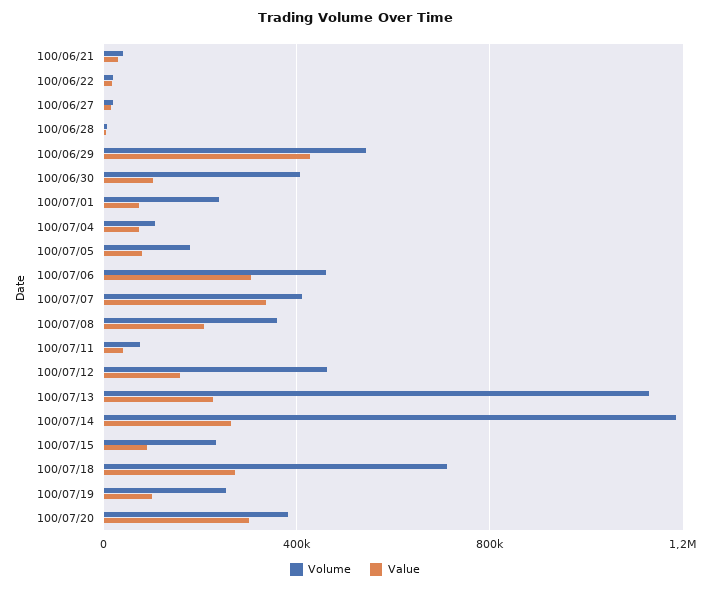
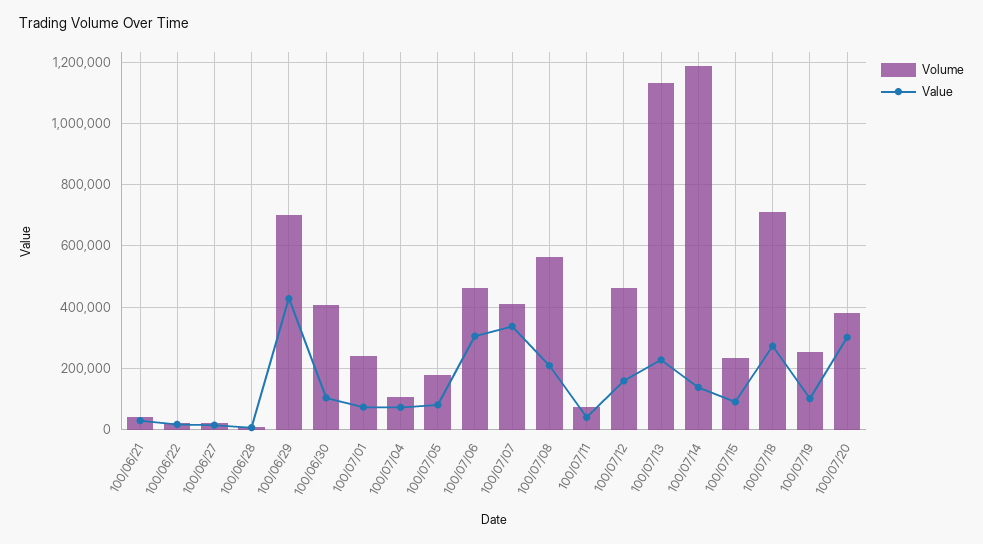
Volume, 100/06/29: 550000 -> 700000
Volume, 100/07/08: 350000 -> 560000
Value, 100/07/14: 250000 -> 140000

